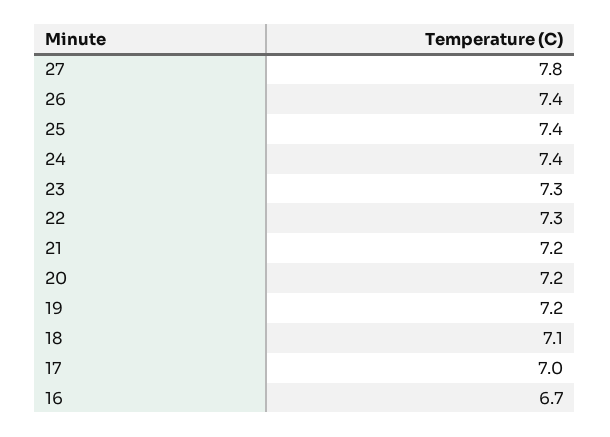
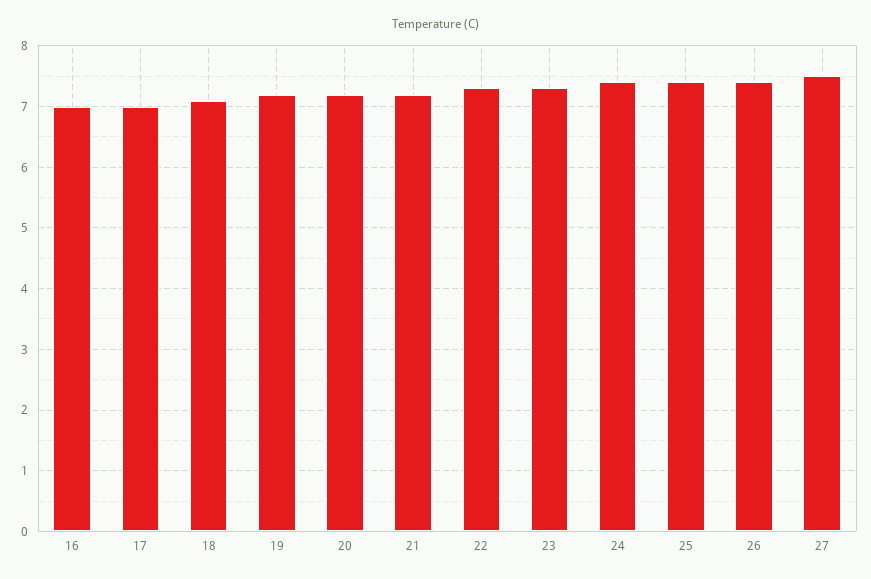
27: 7.8 -> 7.5
16: 6.7 -> 7

